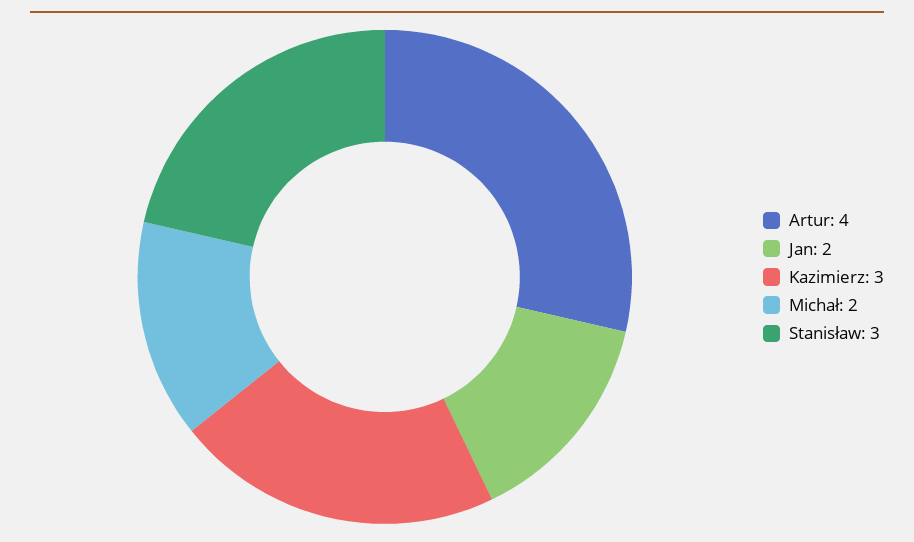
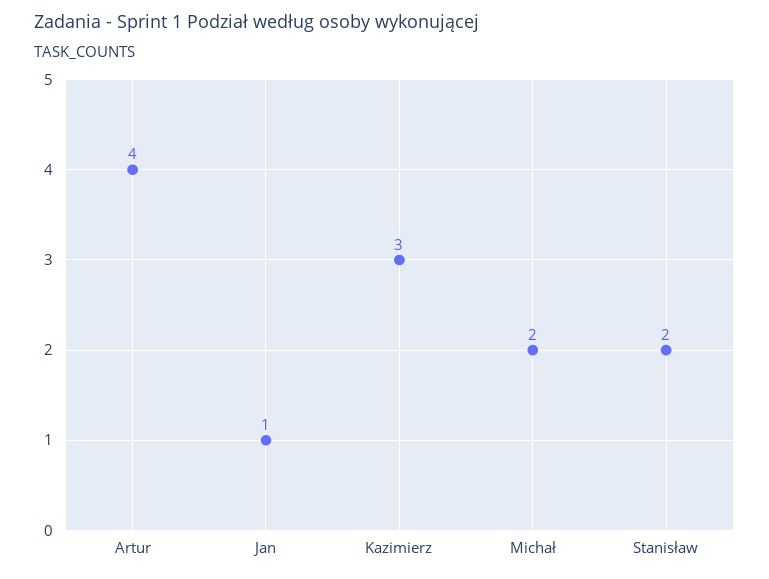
Jan: 2 -> 1
Stanisław: 3 -> 2

